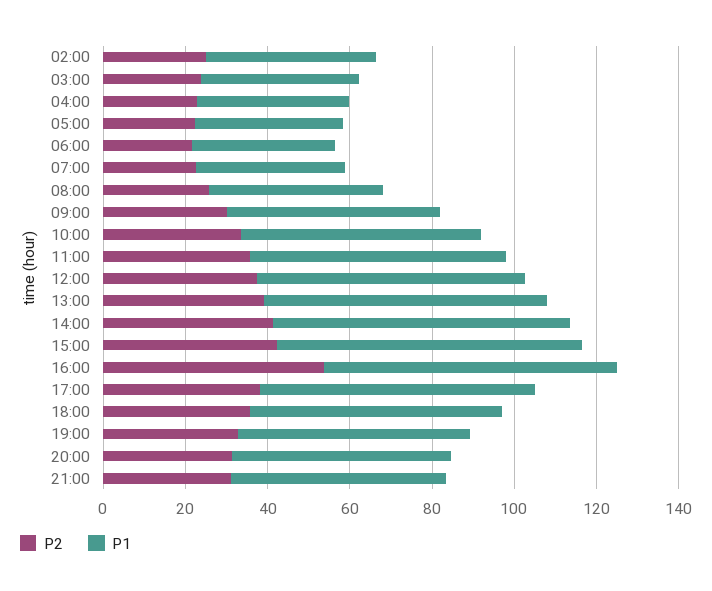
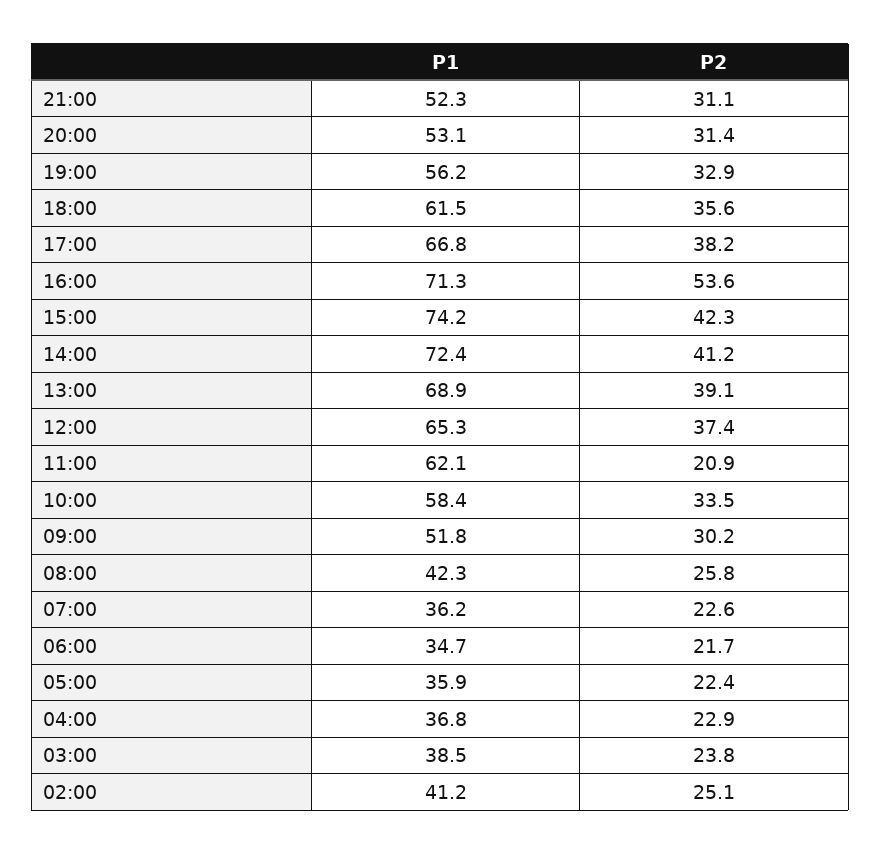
P2, 11:00: 35 -> 20.9

